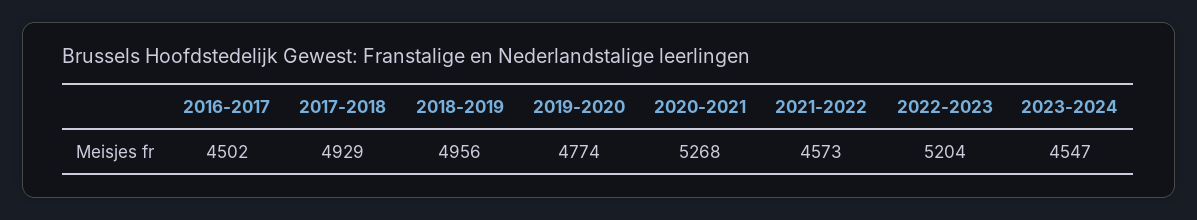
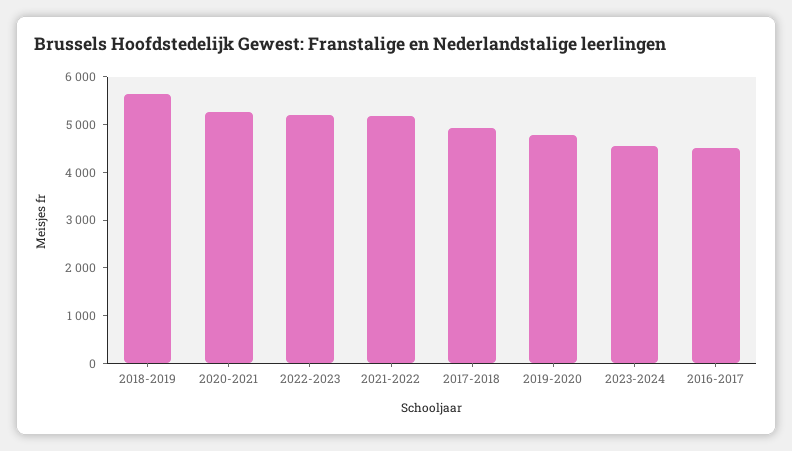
2018-2019: 4956 -> 5600
2021-2022: 4573 -> 5200

